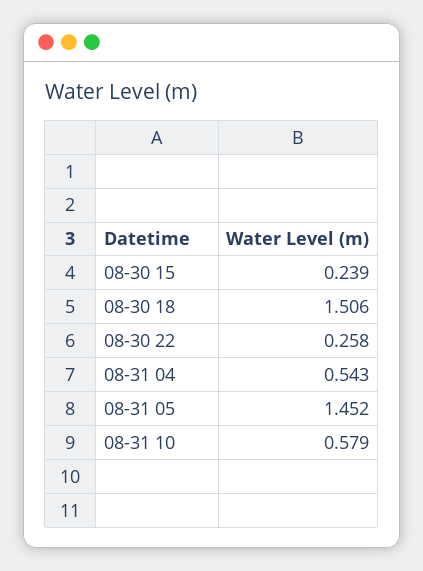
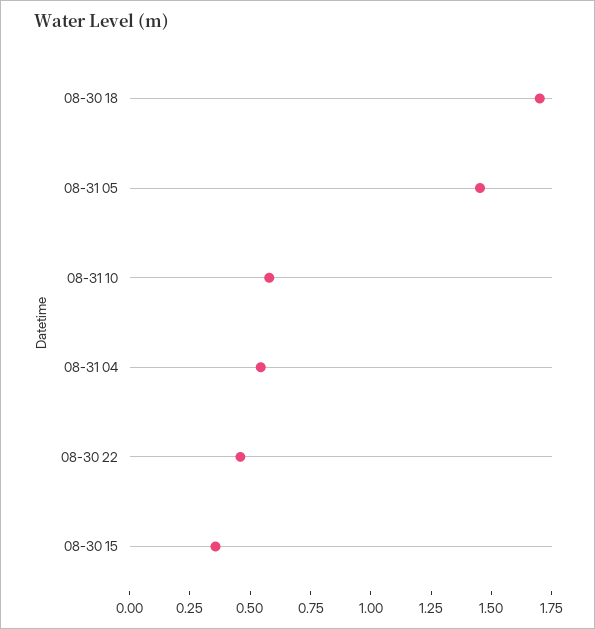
08-30 15: 0.239 -> 0.35
08-30 18: 1.506 -> 1.7
08-30 22: 0.258 -> 0.45

